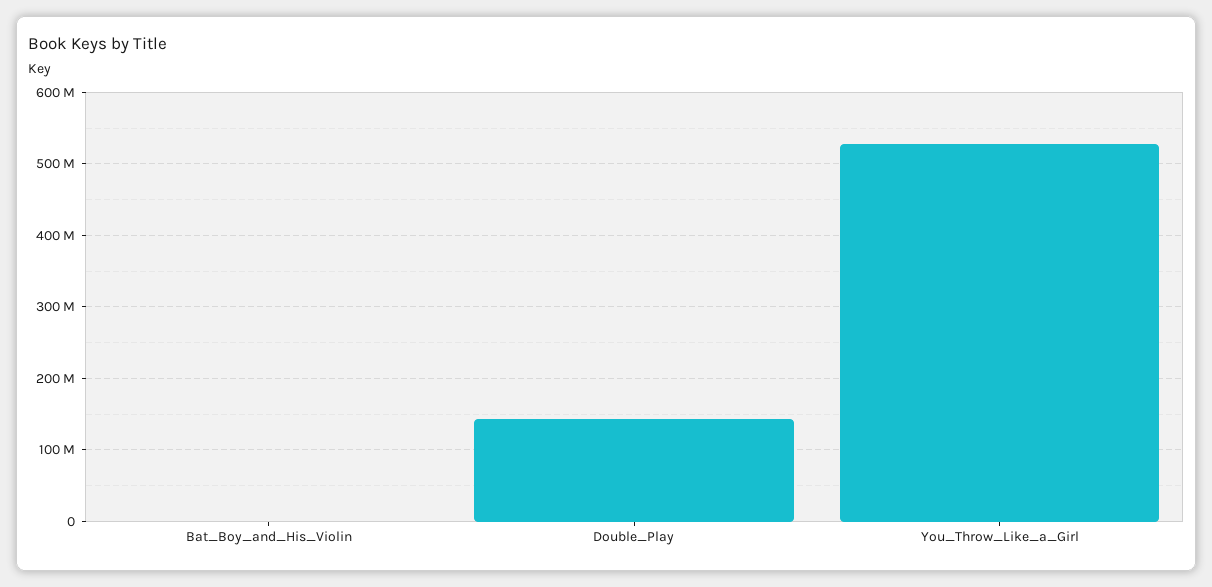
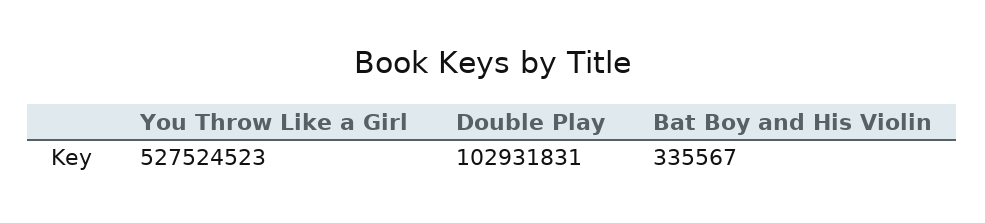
Double_Play: 140000000 -> 102931831

